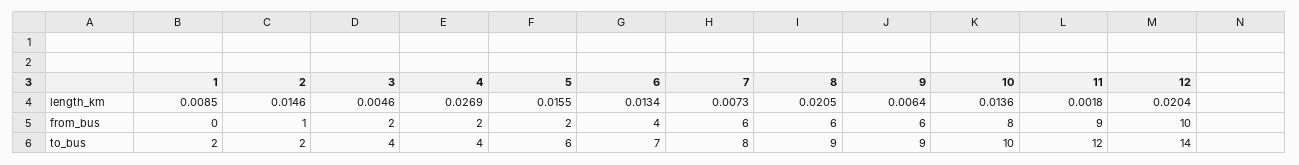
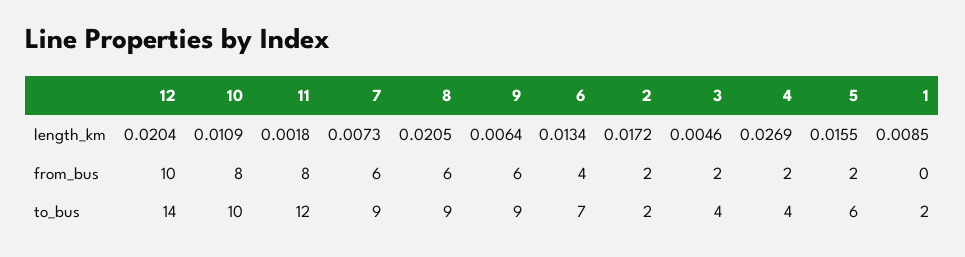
2, length_km: 0.0146 -> 0.0172
10, length_km: 0.0136 -> 0.0109
2, from_bus: 1 -> 2
11, from_bus: 9 -> 8
7, to_bus: 8 -> 9

